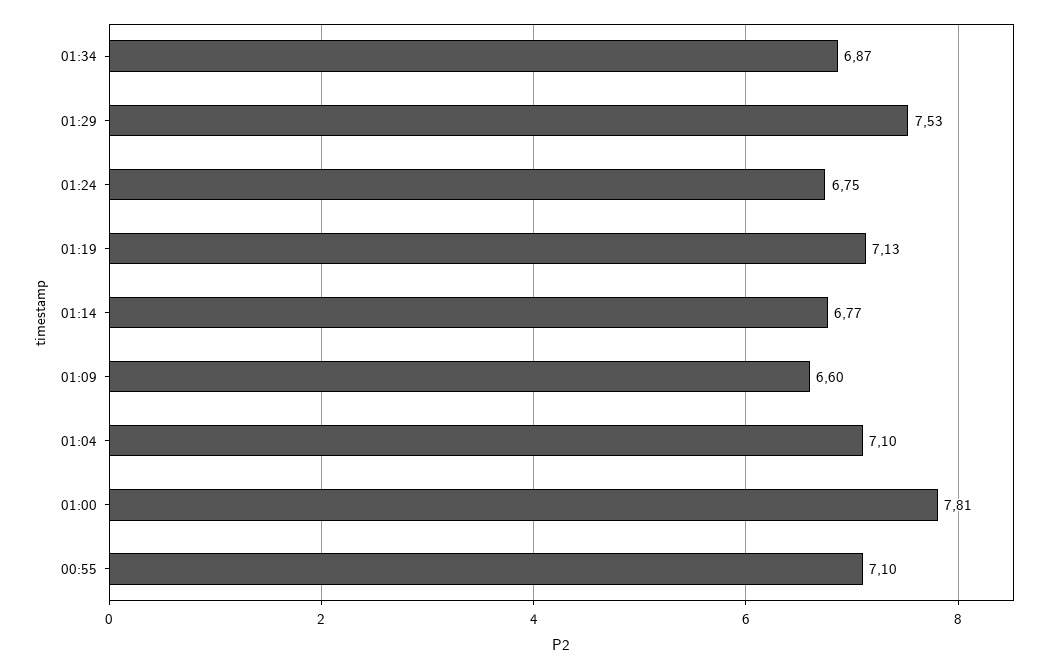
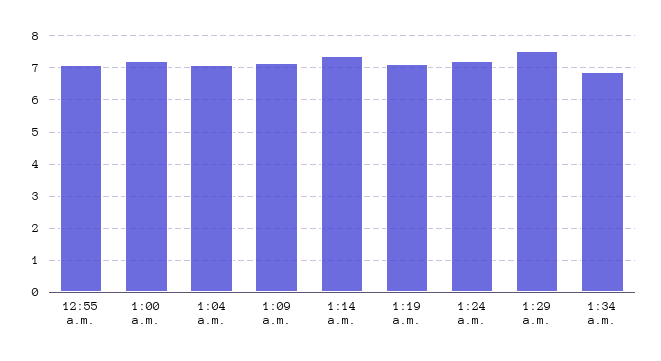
01:24: 6.75 -> 7.2
01:14: 6.77 -> 7.4
01:09: 6.6 -> 7.2
01:00: 7.81 -> 7.2

